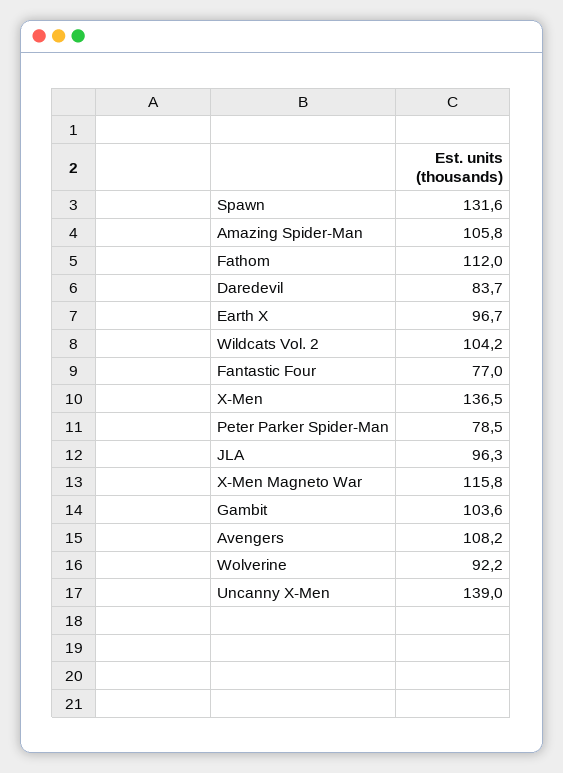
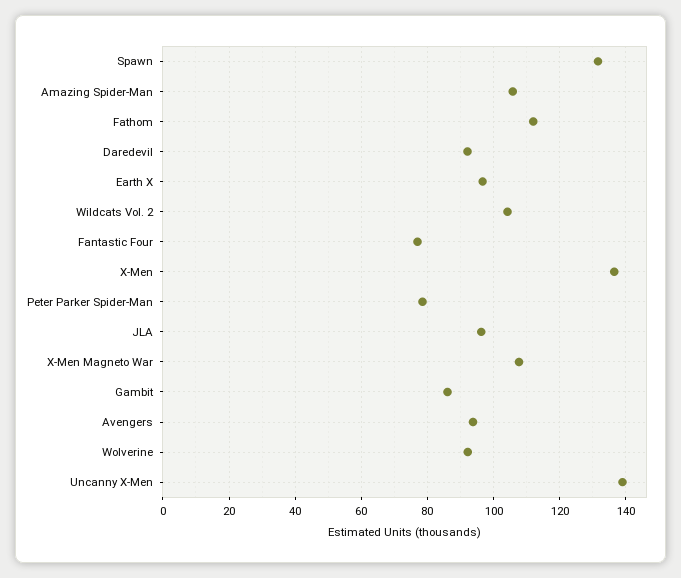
Daredevil: 83.7 -> 92
X-Men Magneto War: 115.8 -> 108
Gambit: 103.6 -> 86
Avengers: 108.2 -> 94

